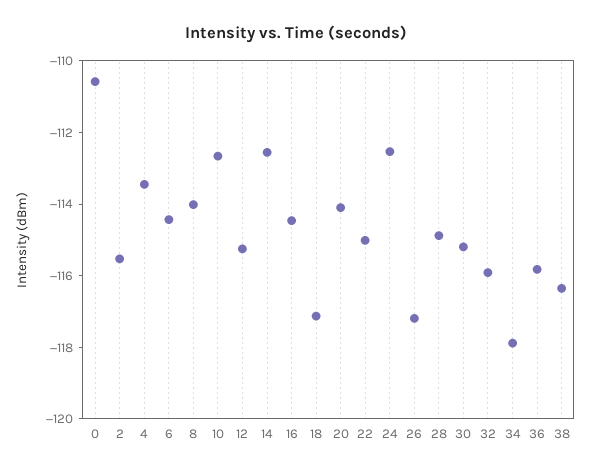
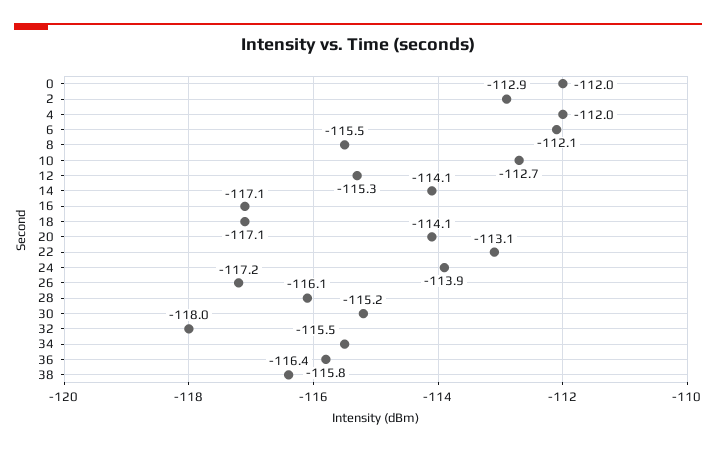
0: -110.5 -> -112
2: -115.5 -> -112.9
4: -113.5 -> -112
6: -114.5 -> -112.1
8: -114 -> -115.5
14: -112.5 -> -114.1
16: -114.5 -> -117.1
22: -115 -> -113.1
24: -112.5 -> -113.9
28: -115 -> -116.1
32: -116 -> -118
34: -118 -> -115.5

